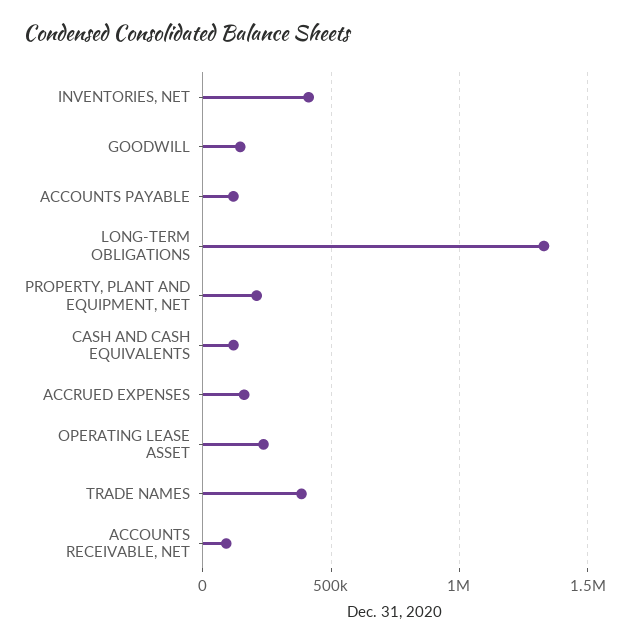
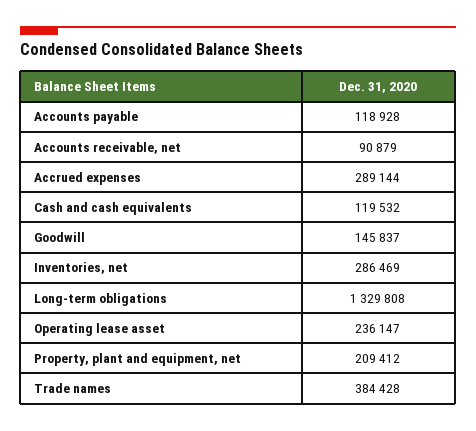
INVENTORIES, NET: 400000 -> 286469
ACCRUED EXPENSES: 150000 -> 289144

